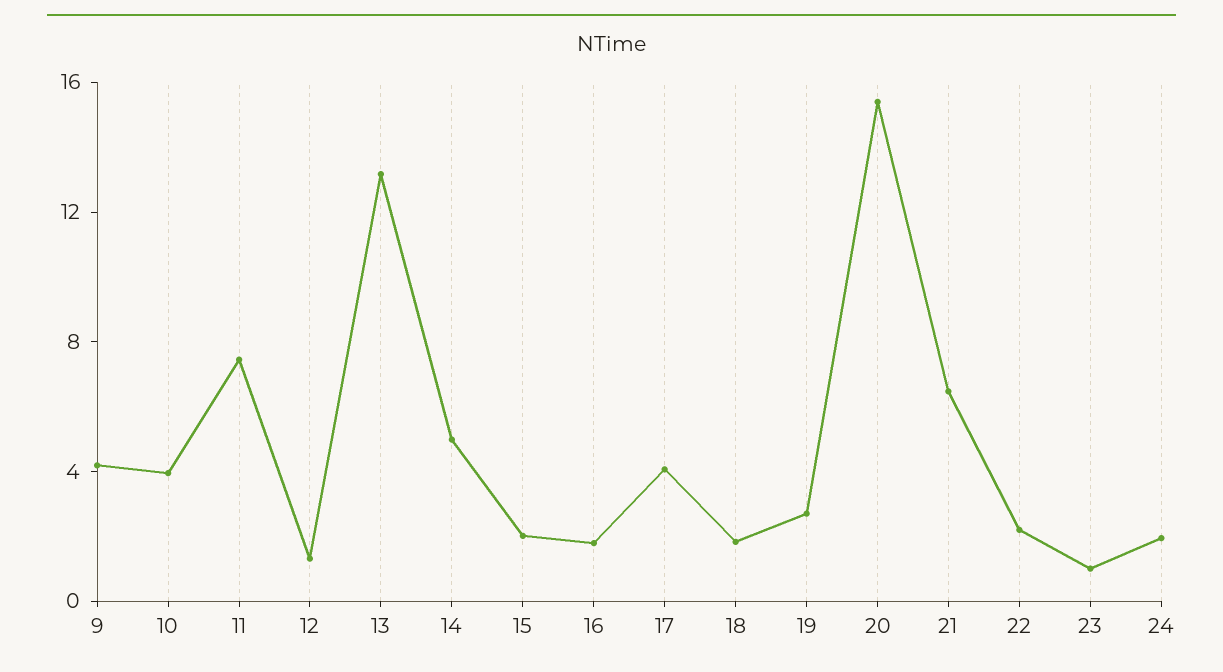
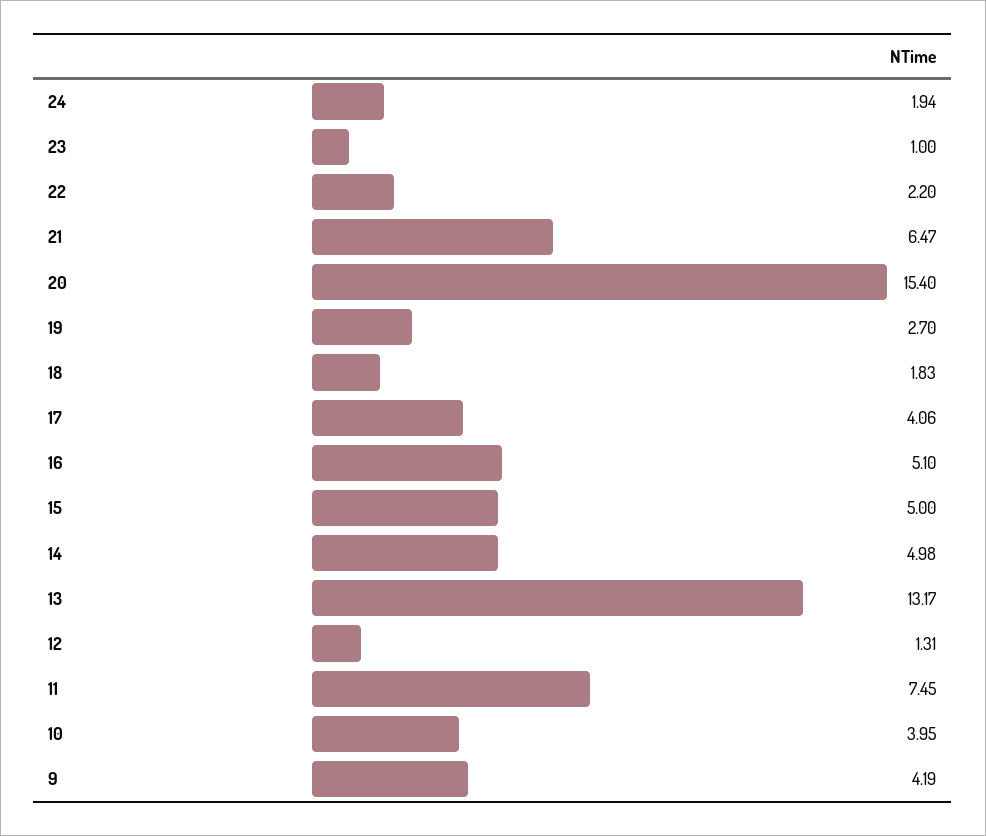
15: 2 -> 5
16: 2 -> 5.1

